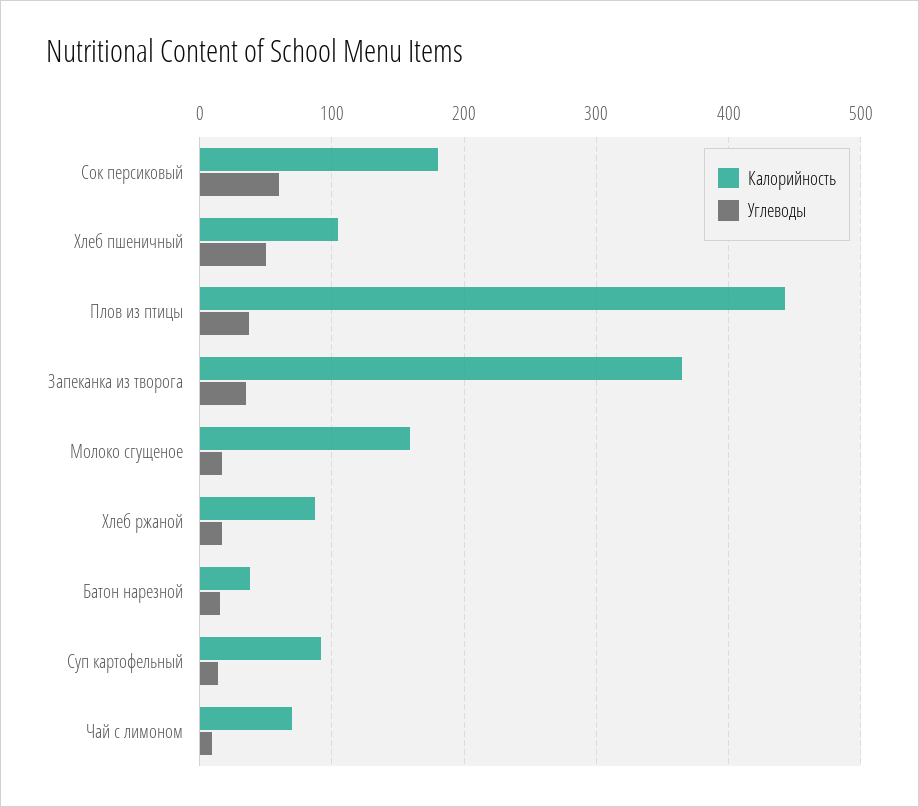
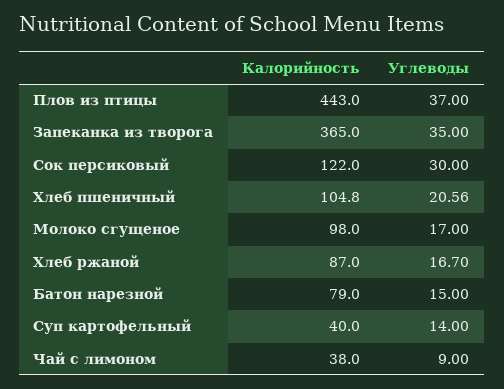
Калорийность, Сок персиковый: 180 -> 122
Углеводы, Сок персиковый: 60 -> 30
Углеводы, Хлеб пшеничный: 50 -> 20.56
Калорийность, Молоко сгущеное: 160 -> 98
Калорийность, Батон нарезной: 40 -> 79
Калорийность, Суп картофельный: 90 -> 40
Калорийность, Чай с лимоном: 70 -> 38

